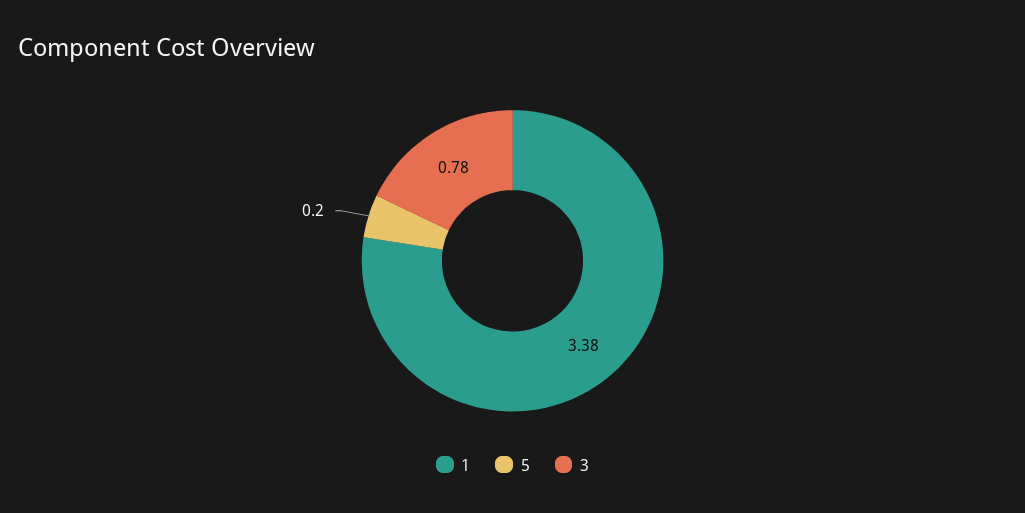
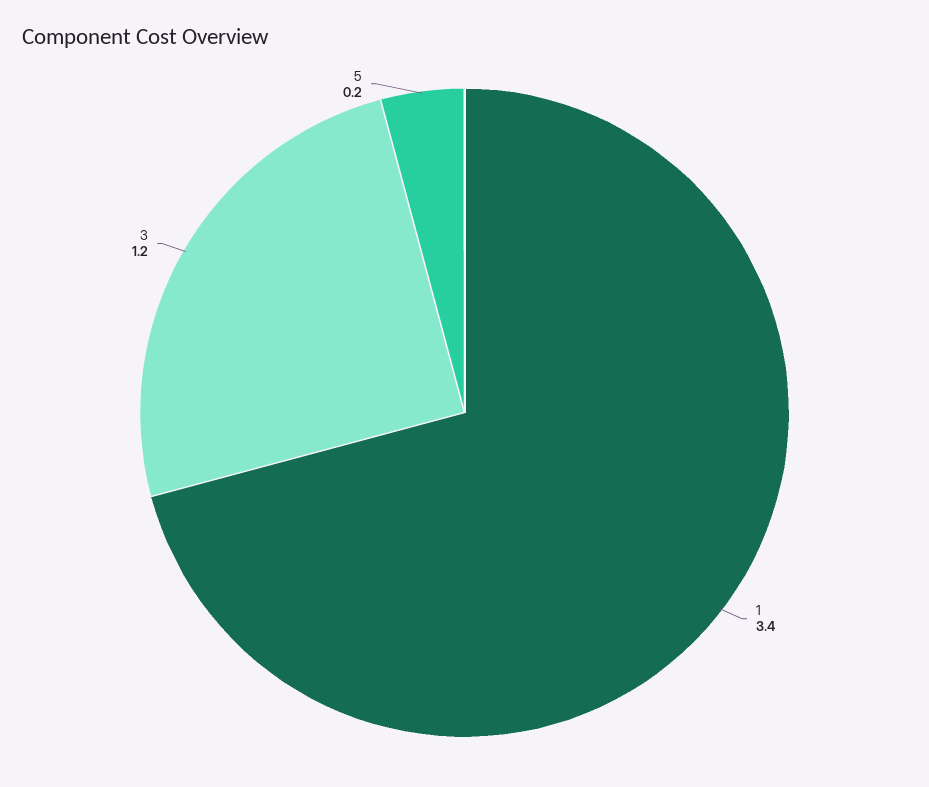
3: 0.78 -> 1.2

